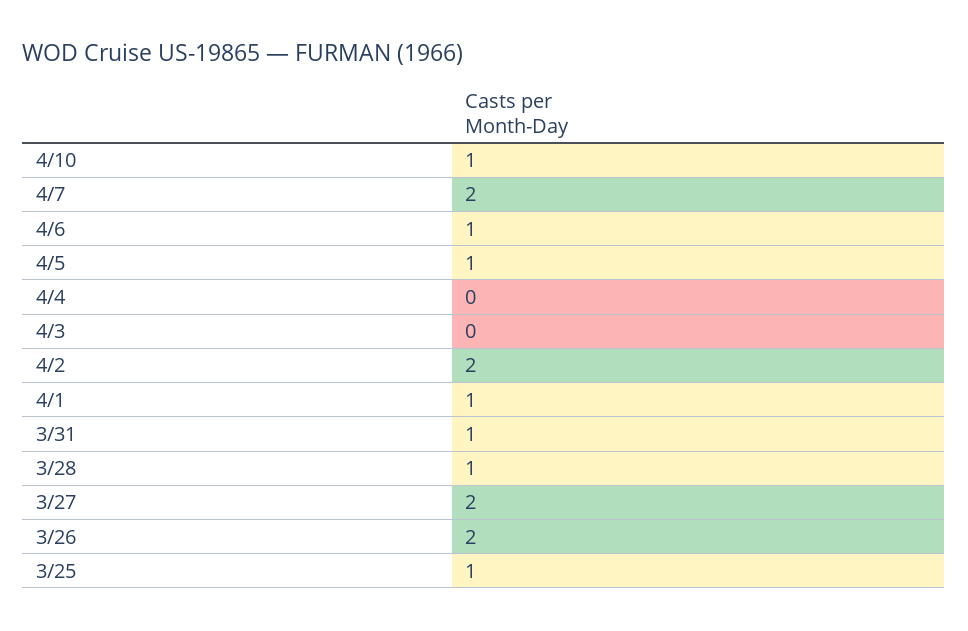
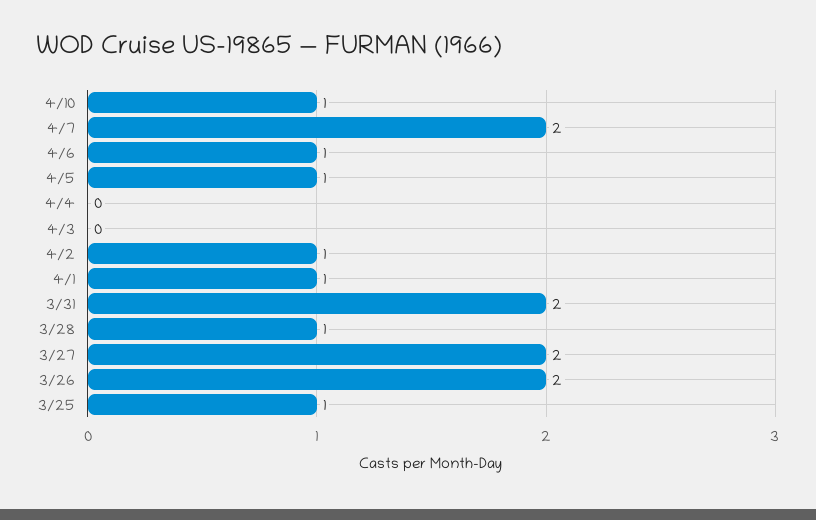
4/2: 2 -> 1
3/31: 1 -> 2

